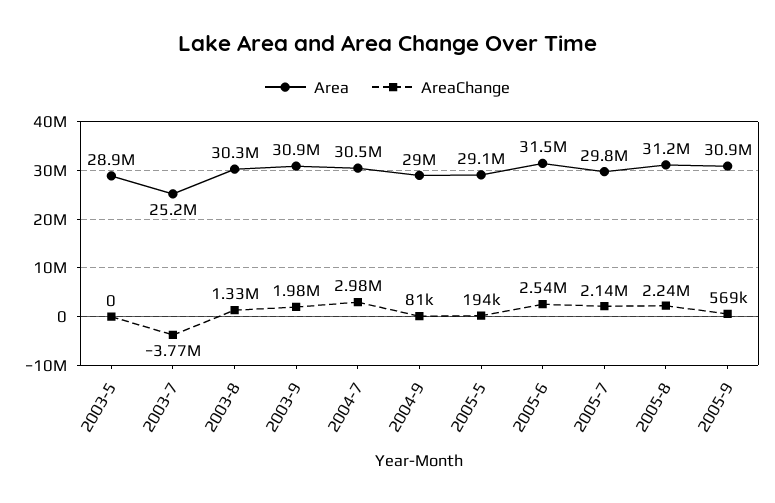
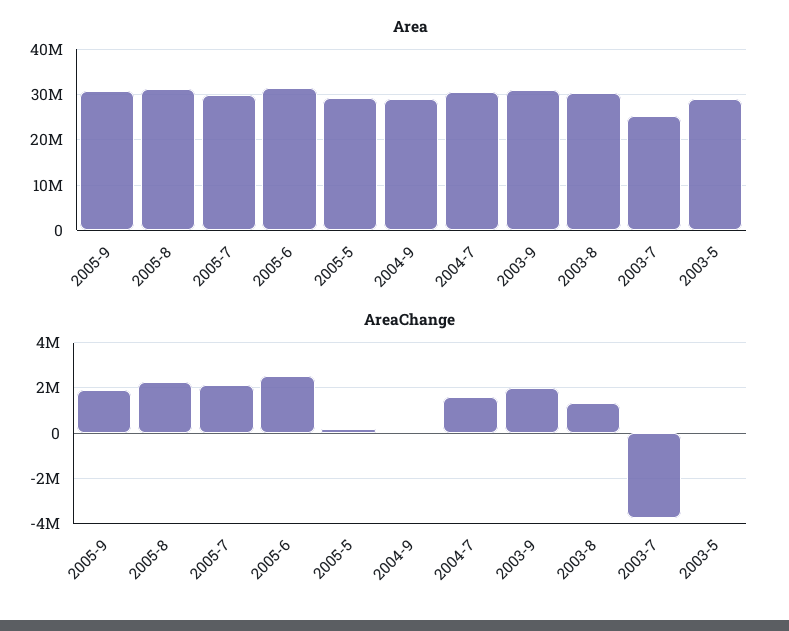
AreaChange, 2004-7: 2980000 -> 1500000
AreaChange, 2005-9: 569000 -> 2000000

